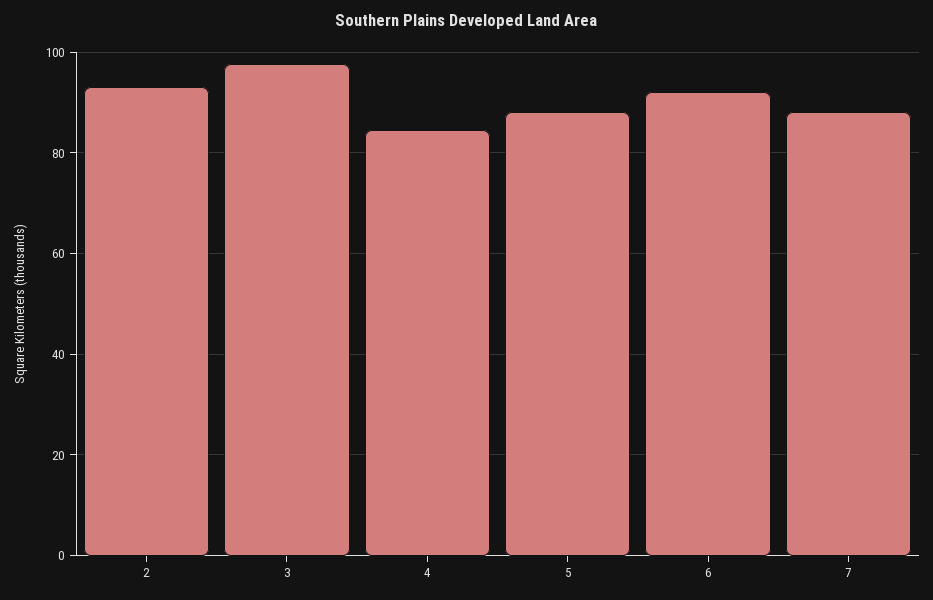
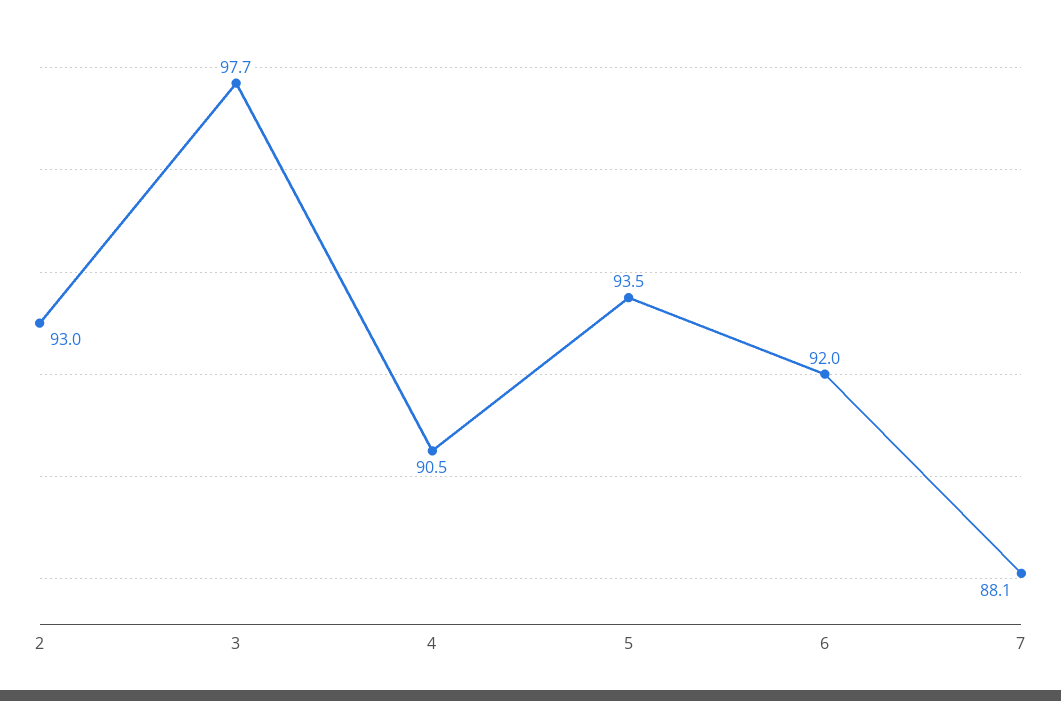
4: 84 -> 90.5
5: 88 -> 93.5

